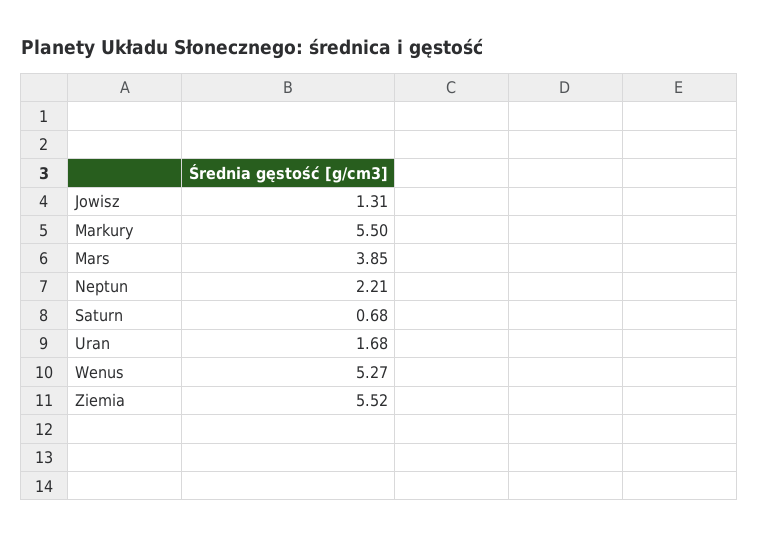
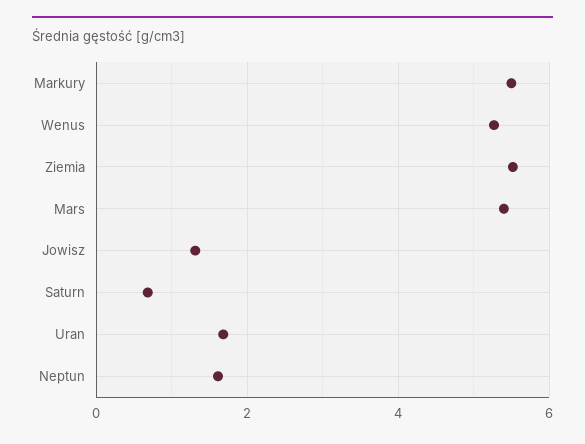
Mars: 3.85 -> 5.4
Neptun: 2.21 -> 1.6

